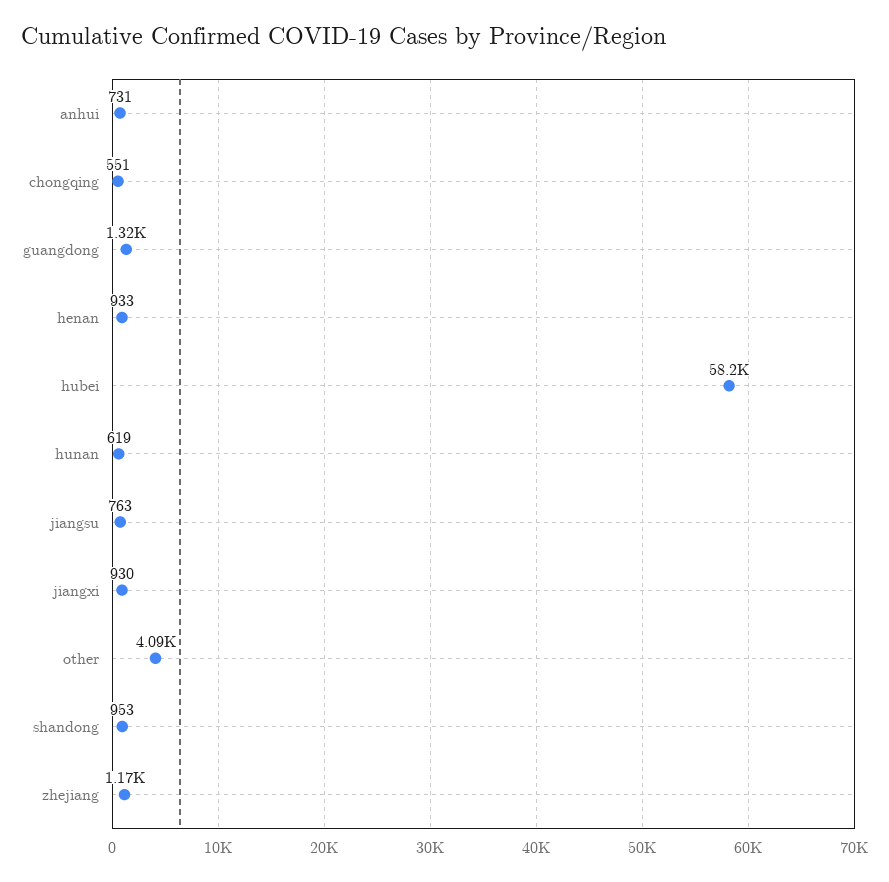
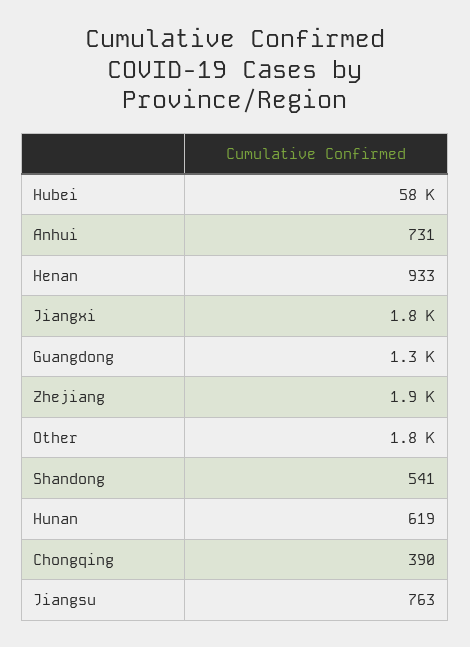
chongqing: 551 -> 390
jiangxi: 930 -> 1800
other: 4090 -> 1800
shandong: 953 -> 541
zhejiang: 1170 -> 1900

